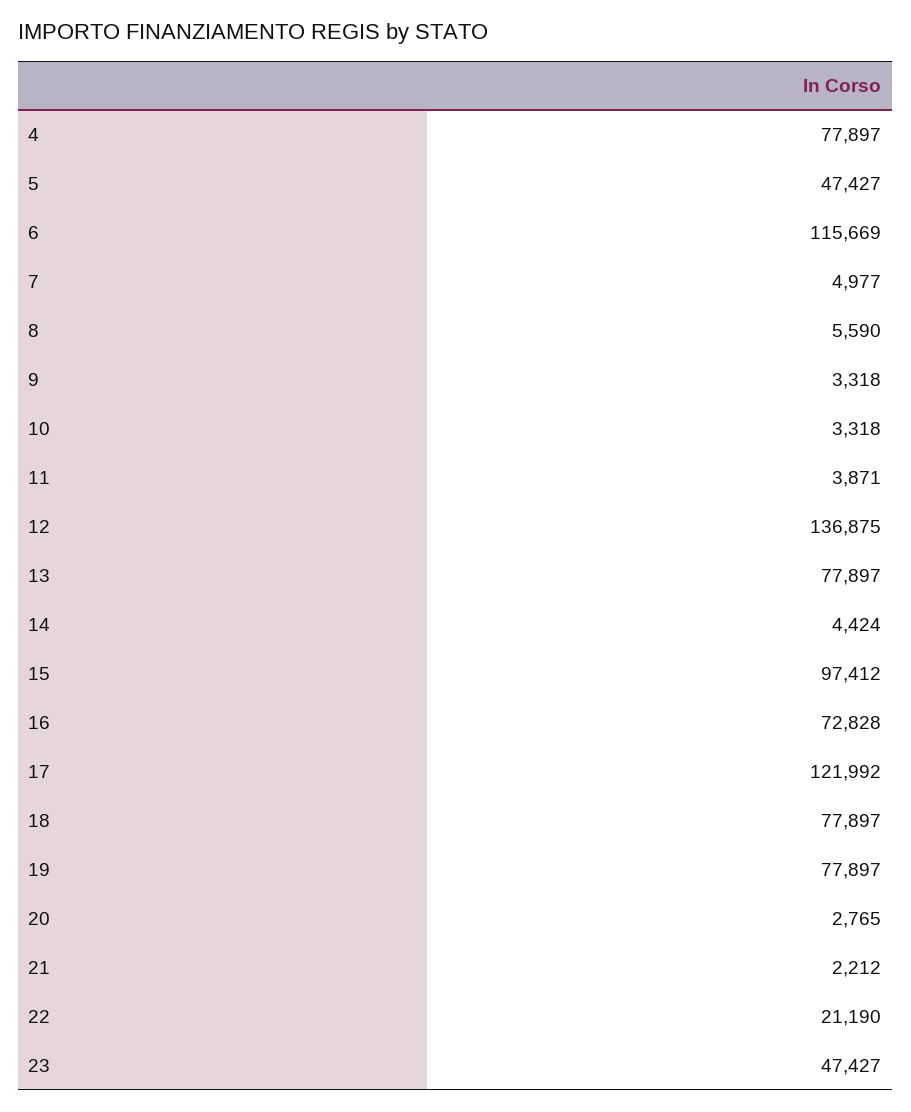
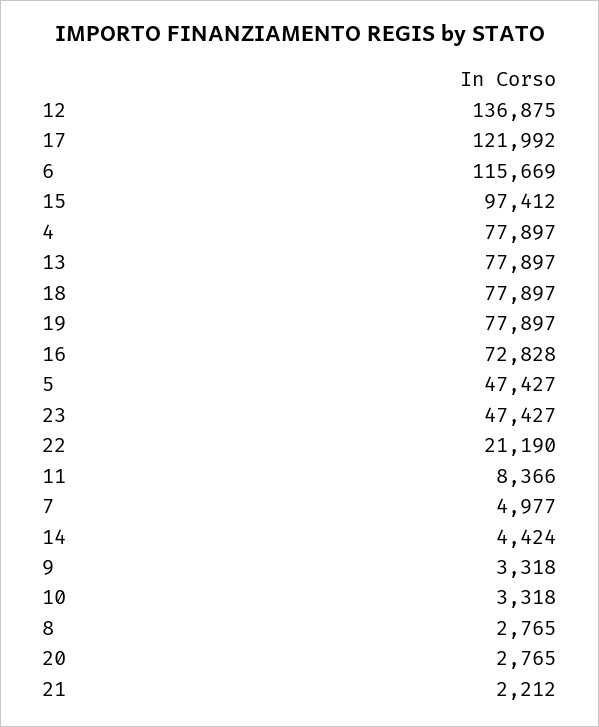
8: 5590 -> 2765
11: 3871 -> 8366

